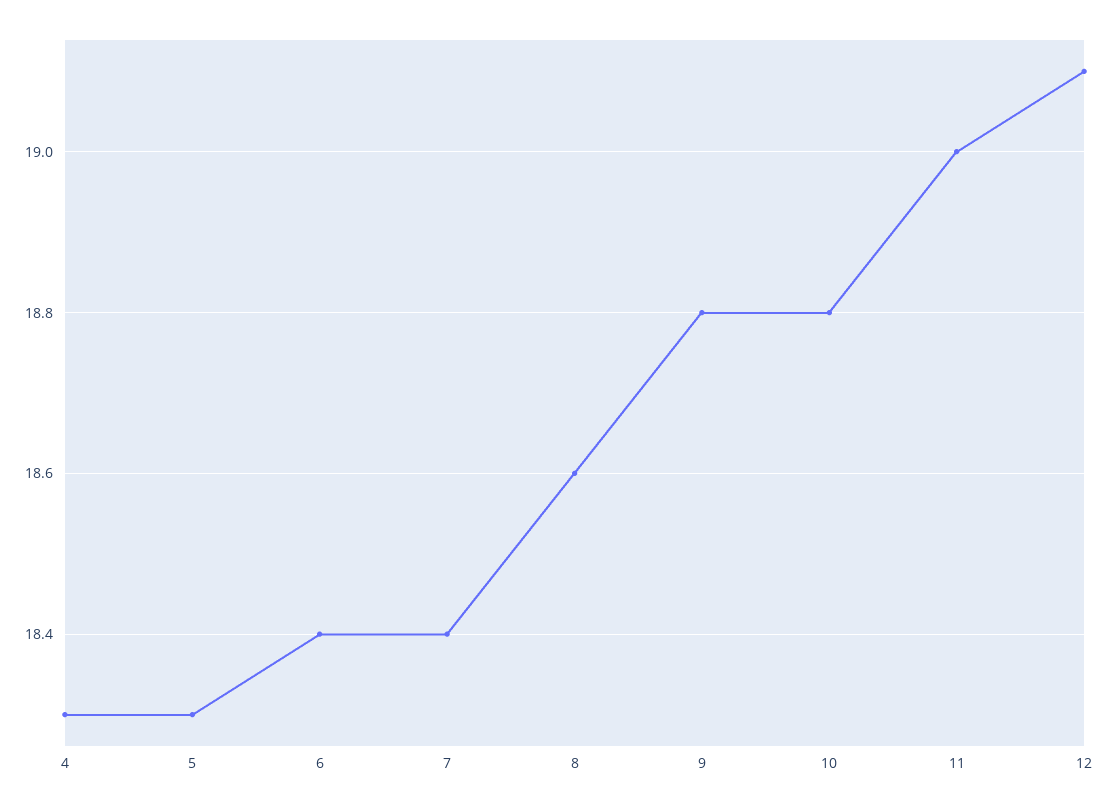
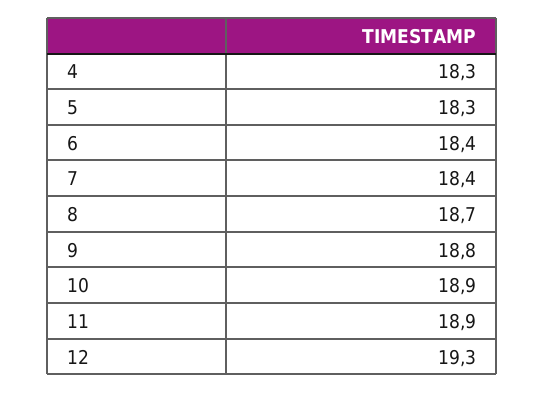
8: 18.6 -> 18.7
10: 18.8 -> 18.9
11: 19 -> 18.9
12: 19.1 -> 19.3

